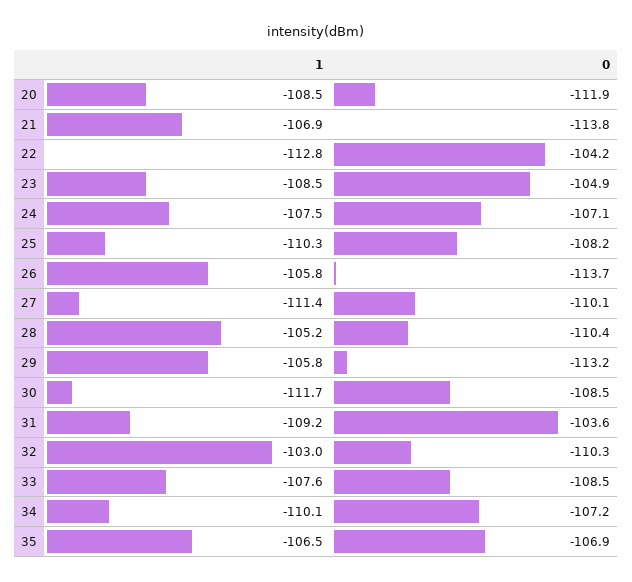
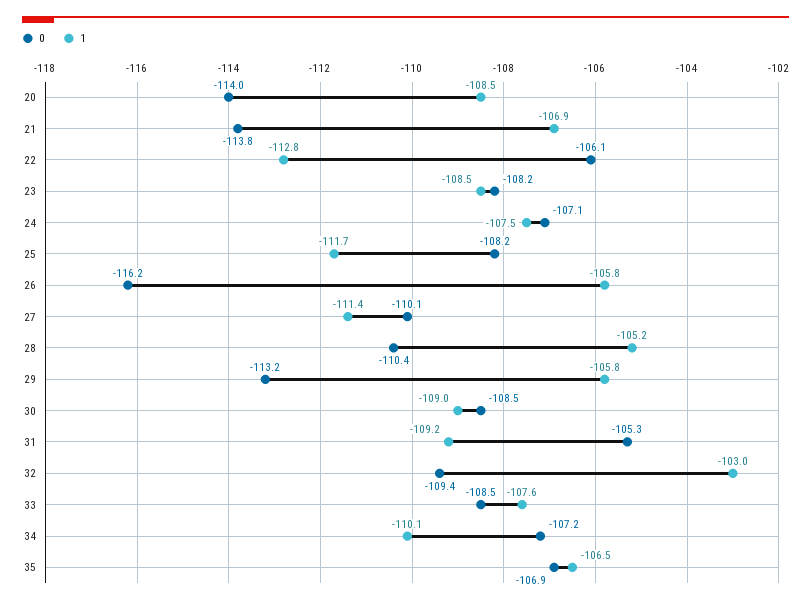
0, 20: -111.9 -> -114
0, 22: -104.2 -> -106.1
0, 23: -104.9 -> -108.2
1, 25: -110.3 -> -111.7
0, 26: -113.7 -> -116.2
1, 30: -111.7 -> -109
0, 31: -103.6 -> -105.3
0, 32: -110.3 -> -109.4

